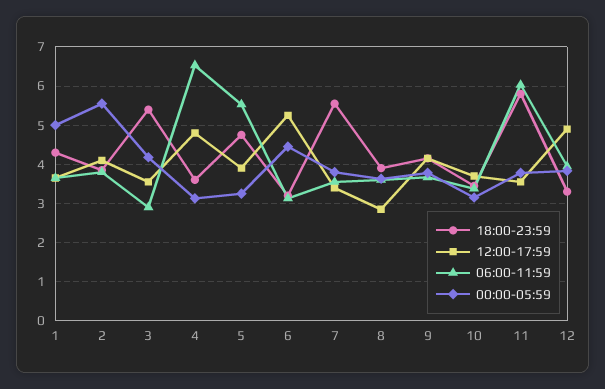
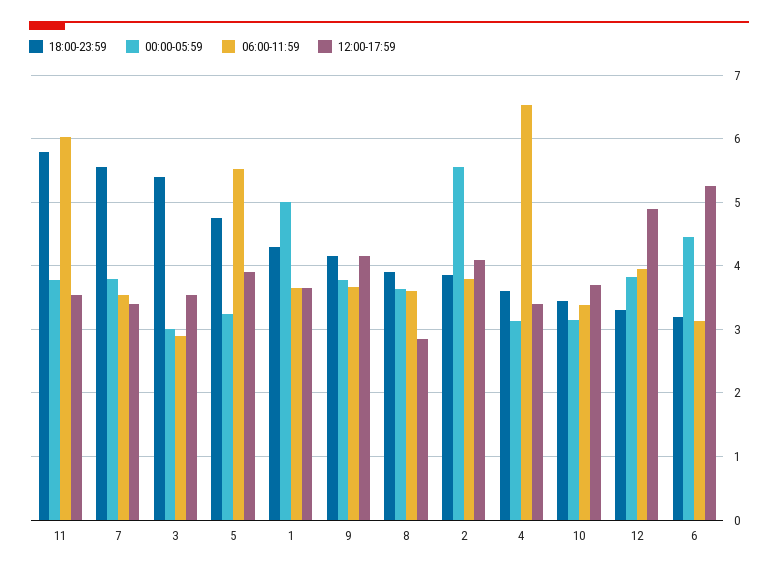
00:00-05:59, 3: 4.2 -> 3
12:00-17:59, 4: 4.8 -> 3.4

